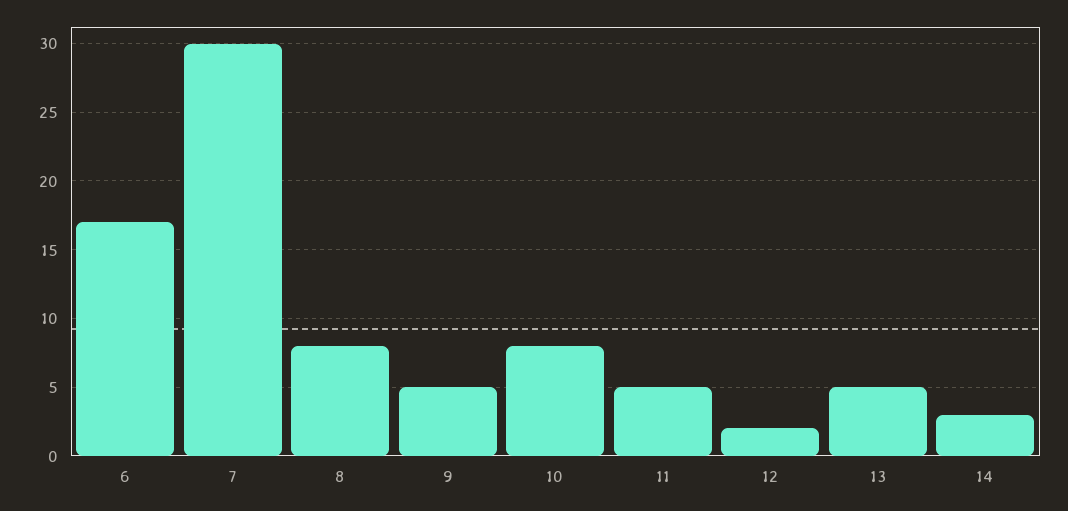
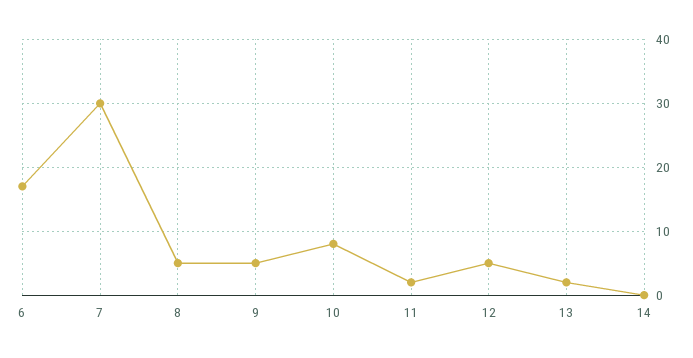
8: 8 -> 5
11: 5 -> 2
12: 2 -> 5
13: 5 -> 2
14: 3 -> 0

